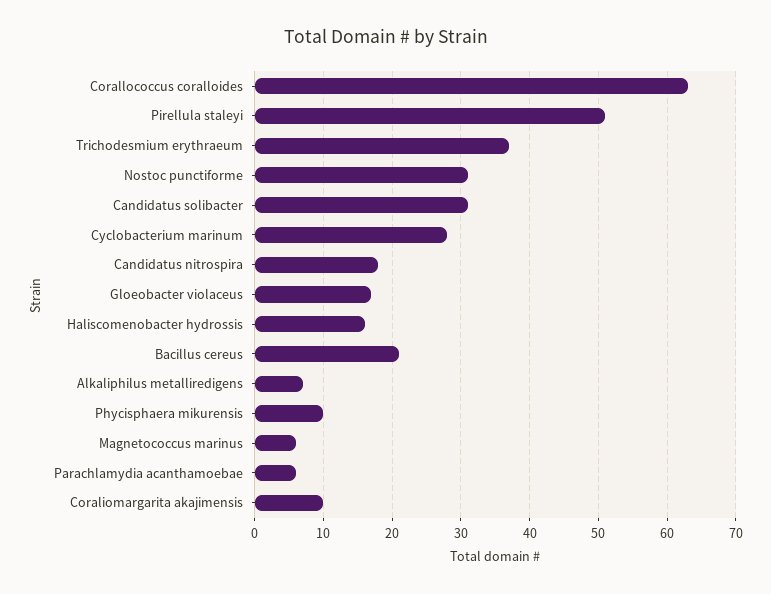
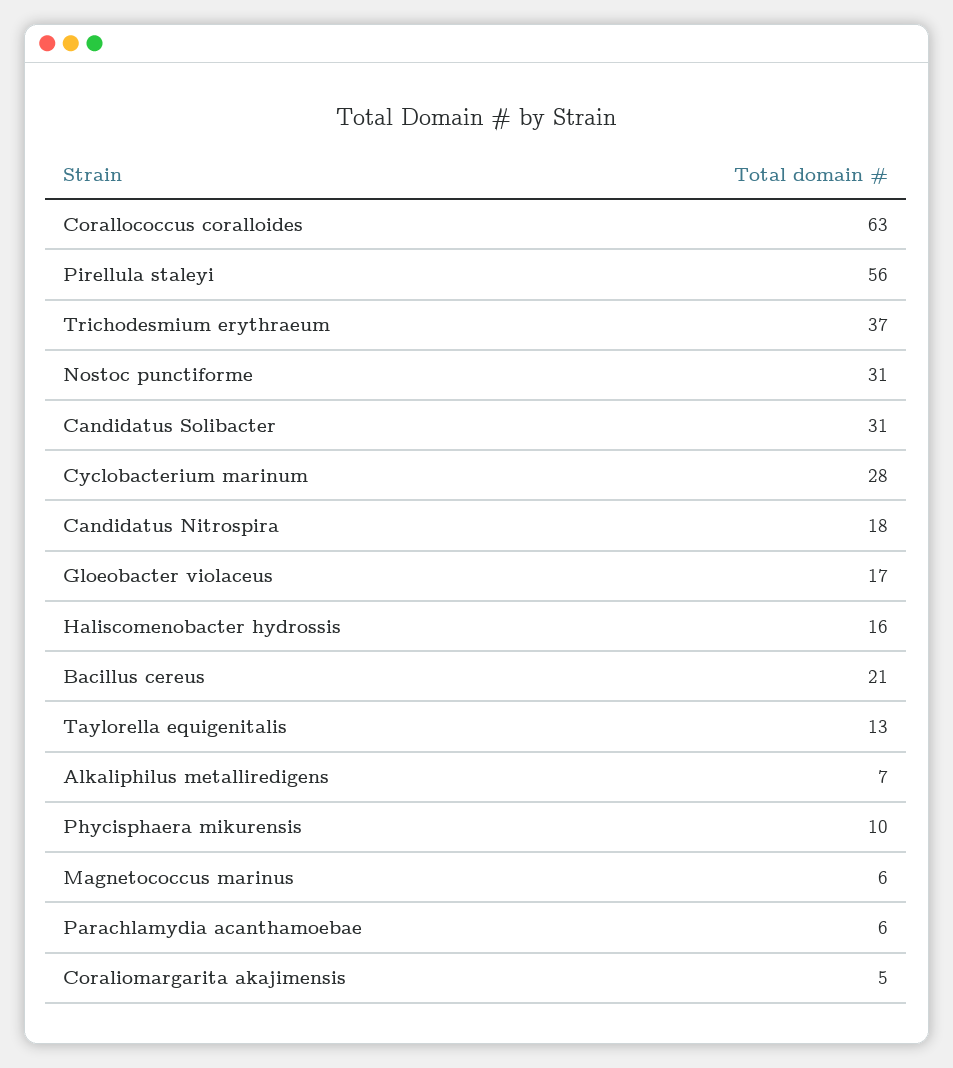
Pirellula staleyi: 51 -> 56
Coraliomargarita akajimensis: 10 -> 5
Taylorella equigenitalis: none -> 13

